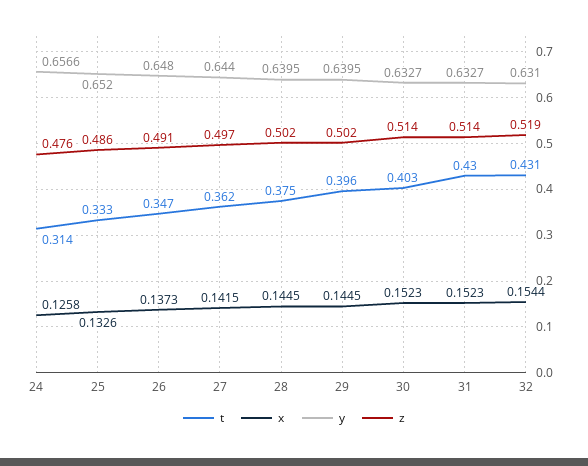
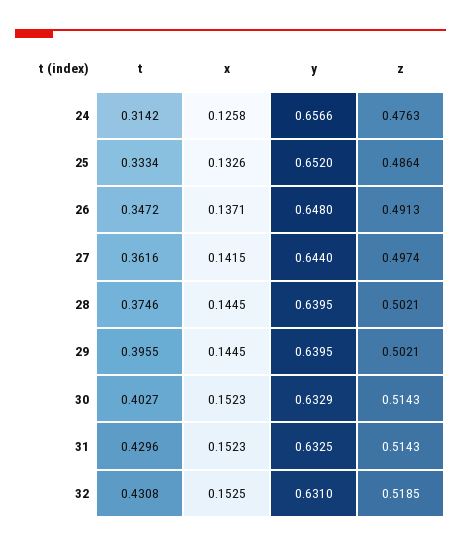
x, 26: 0.1373 -> 0.1371
y, 30: 0.6327 -> 0.6329
y, 31: 0.6327 -> 0.6325
x, 32: 0.1544 -> 0.1525

